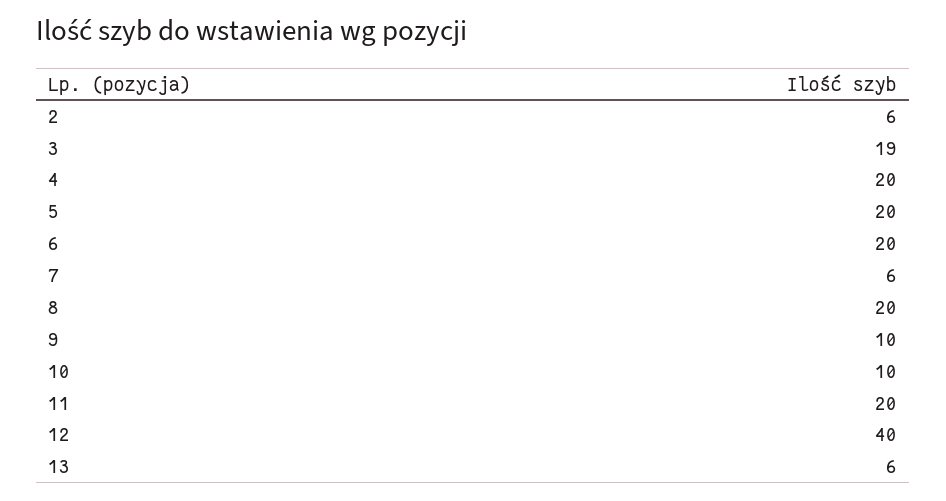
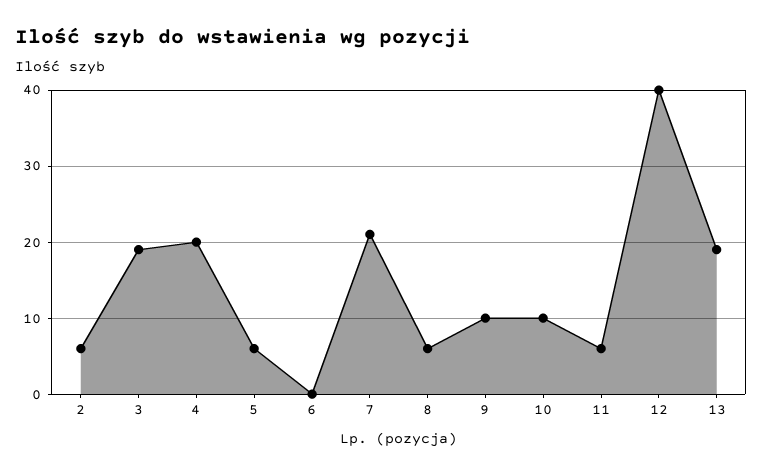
5: 20 -> 6
6: 20 -> 0
7: 6 -> 21
8: 20 -> 6
11: 20 -> 6
13: 6 -> 19

